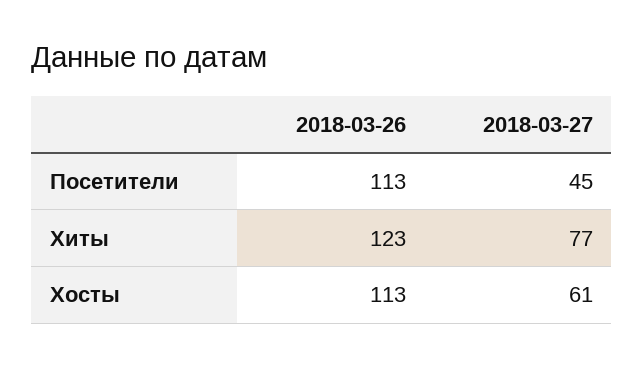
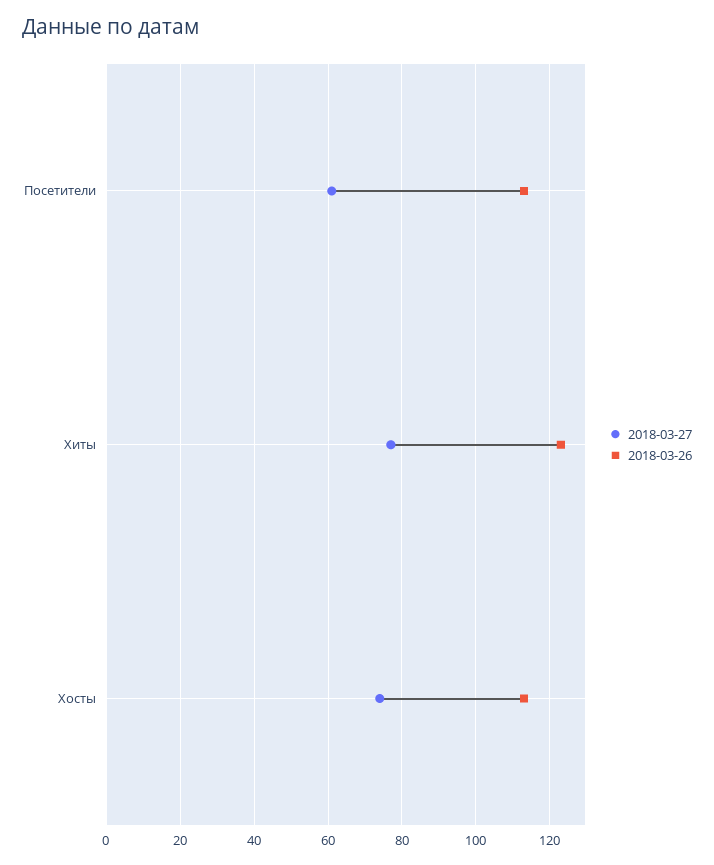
2018-03-27, Посетители: 45 -> 60
2018-03-27, Хосты: 61 -> 75

